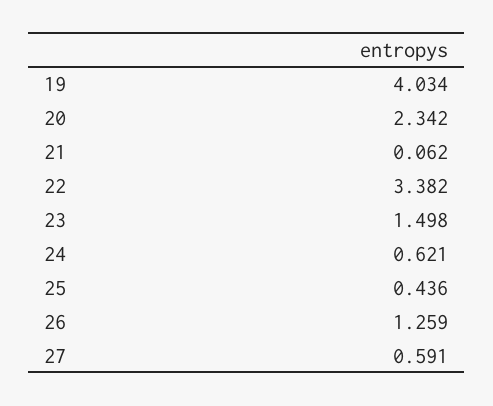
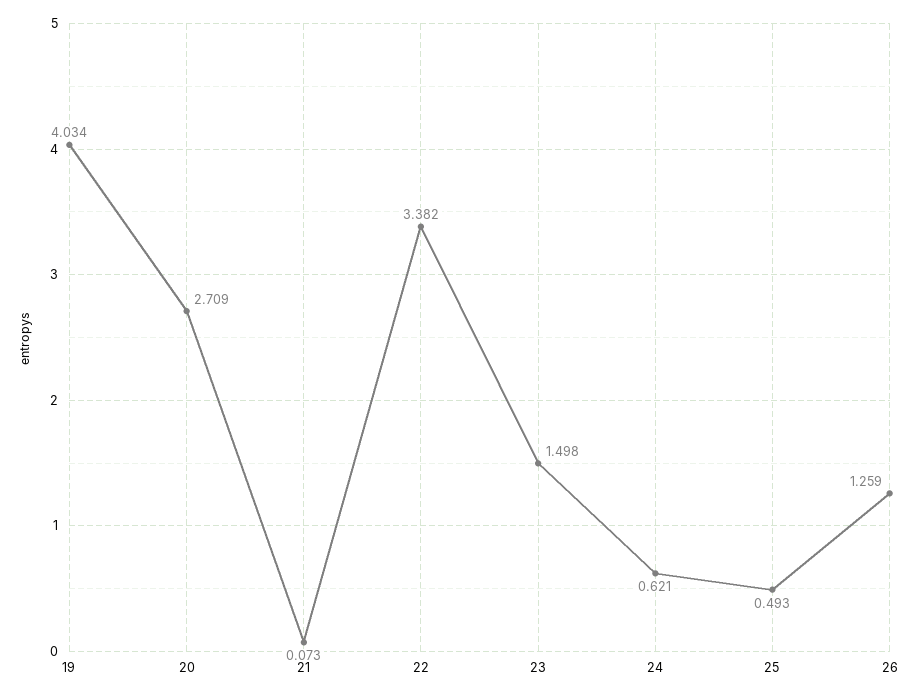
20: 2.342 -> 2.709
21: 0.062 -> 0.073
25: 0.436 -> 0.493
27: 0.591 -> none

